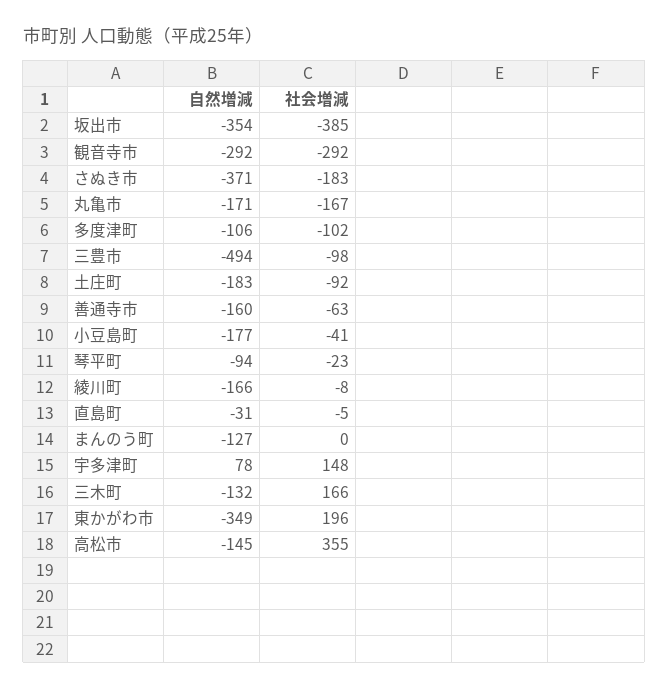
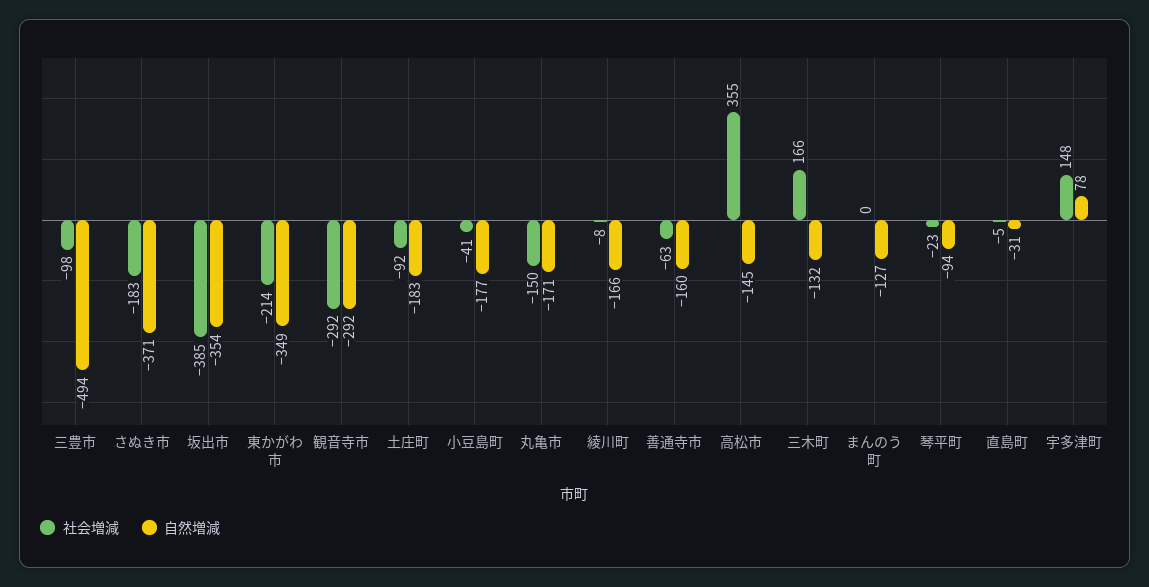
社会増減, 丸亀市: -167 -> -150
自然増減, 多度津町: -106 -> none
社会増減, 多度津町: -102 -> none
社会増減, 東かがわ市: 196 -> -214

